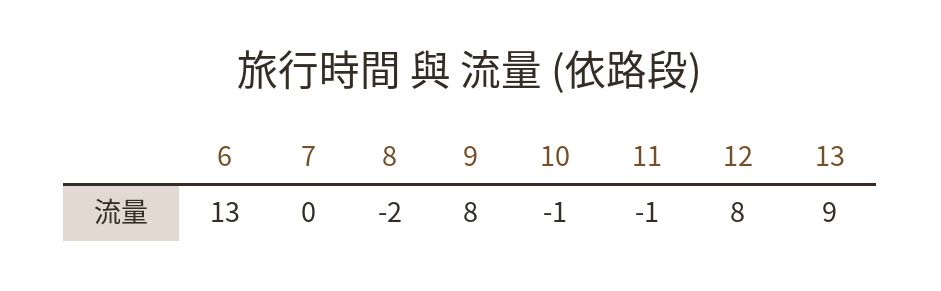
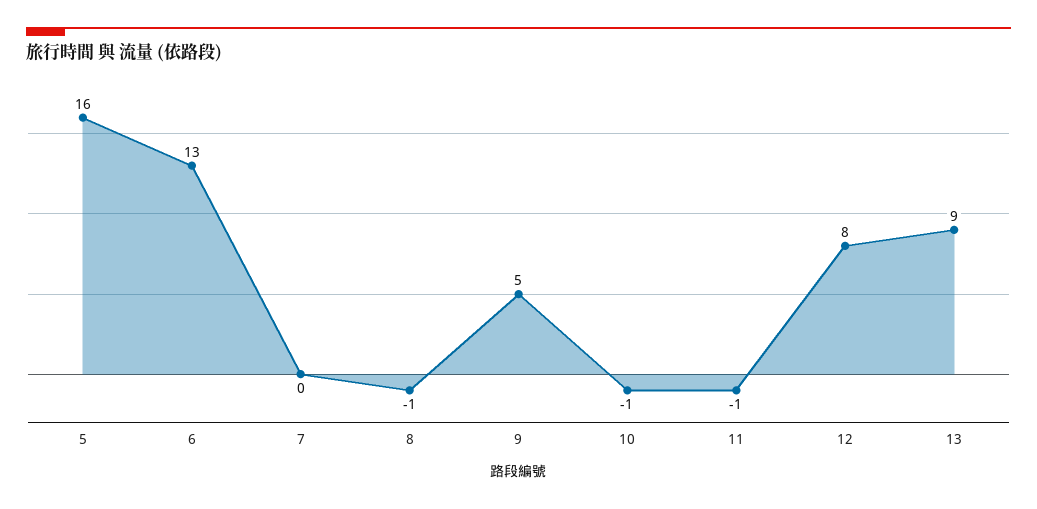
8: -2 -> -1
9: 8 -> 5
5: none -> 16

